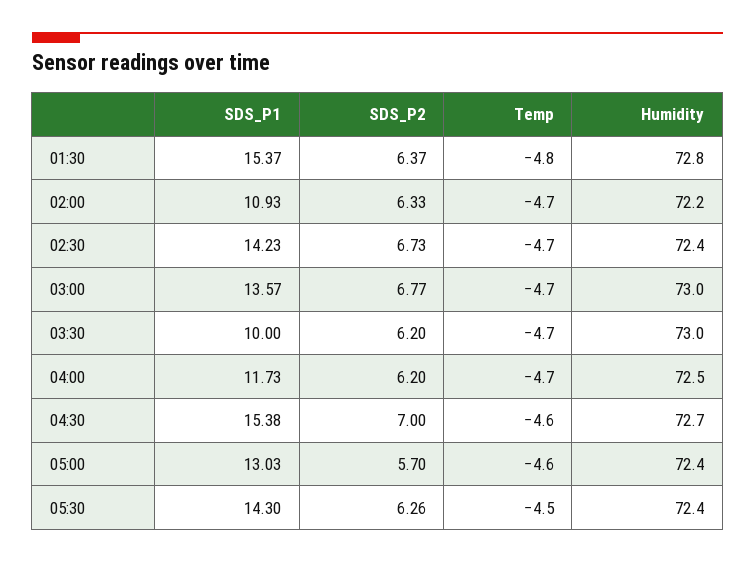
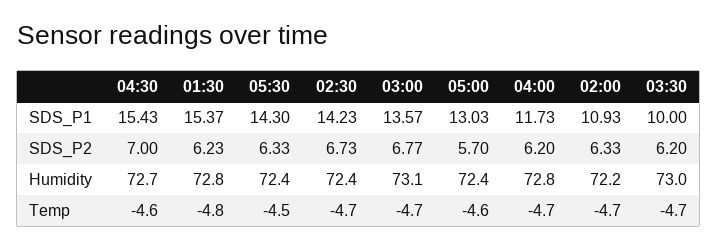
SDS_P2, 01:30: 6.37 -> 6.23
Humidity, 03:00: 73 -> 73.1
Humidity, 04:00: 72.5 -> 72.8
SDS_P1, 04:30: 15.38 -> 15.43
SDS_P2, 05:30: 6.26 -> 6.33

